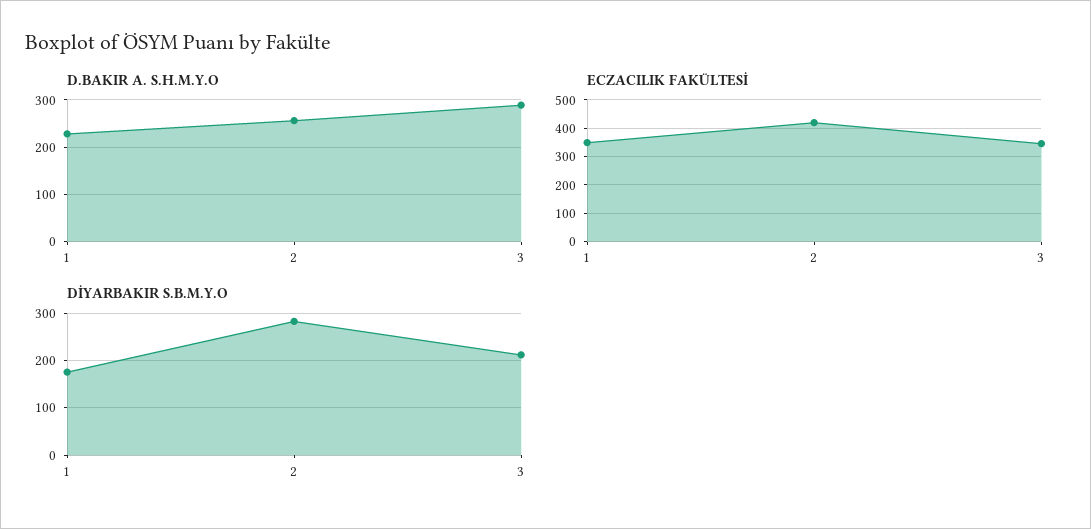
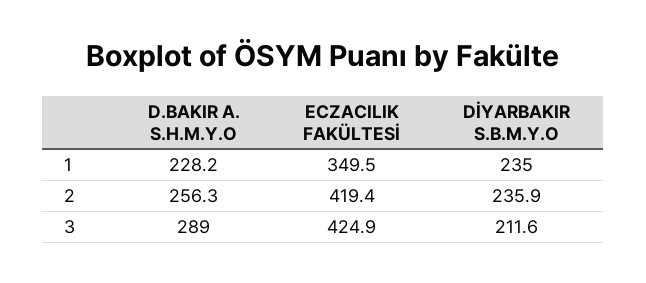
ECZACILIK FAKÜLTESİ, 3: 350 -> 424.9
DİYARBAKIR S.B.M.Y.O, 1: 180 -> 235
DİYARBAKIR S.B.M.Y.O, 2: 280 -> 235.9

